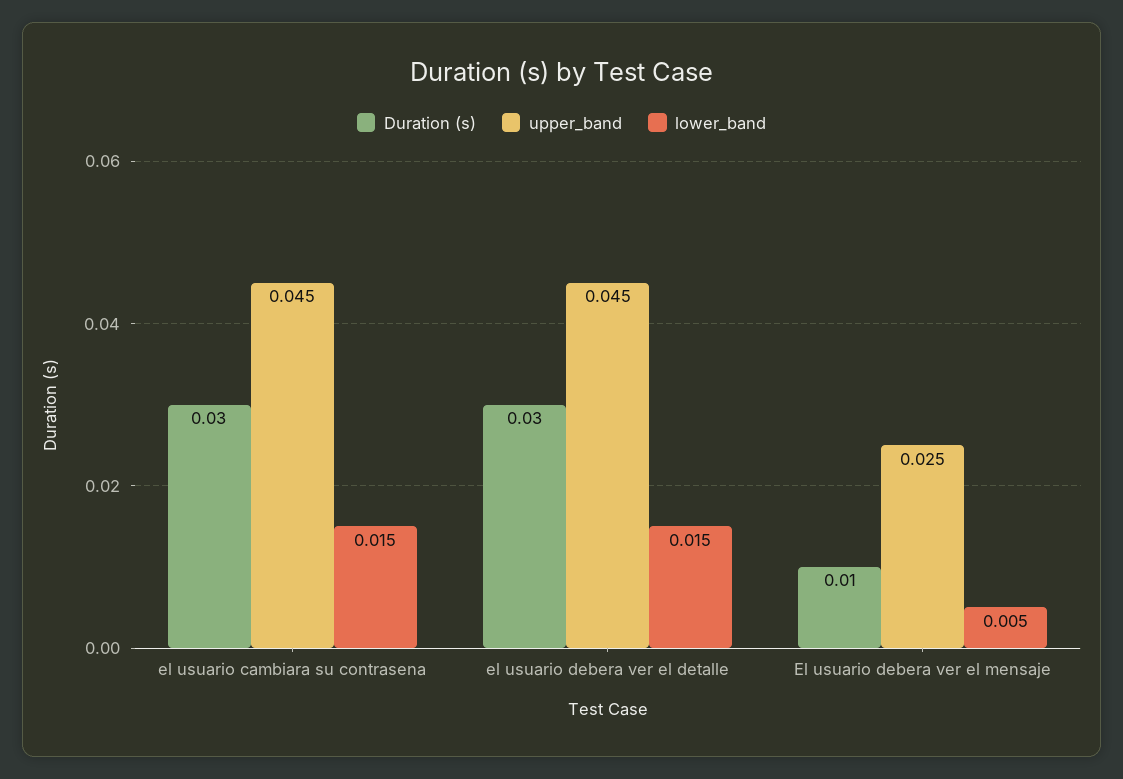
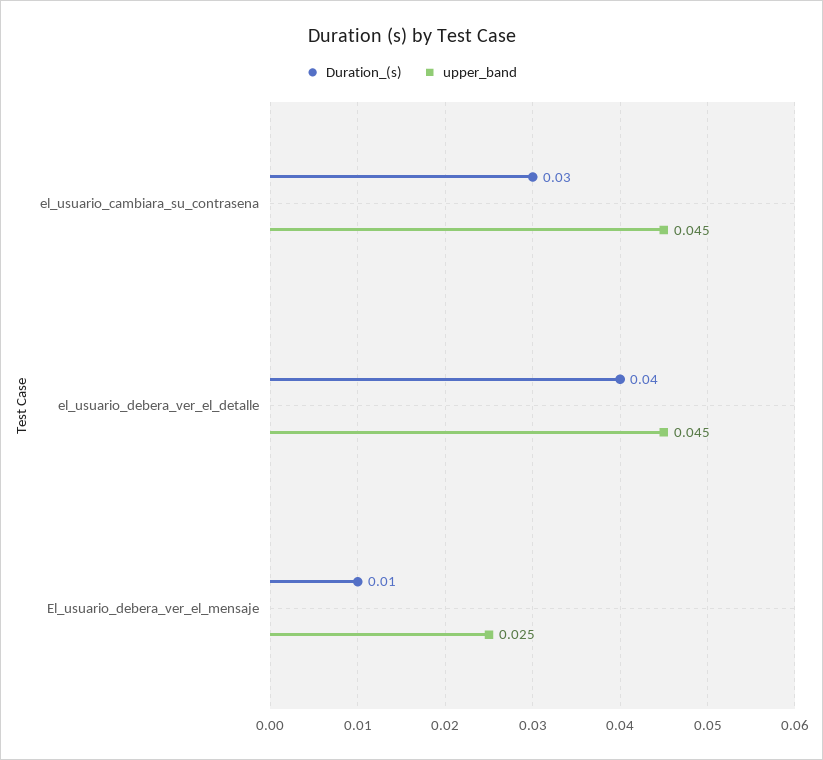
lower_band, el usuario cambiara su contrasena: 0.015 -> none
Duration (s), el usuario debera ver el detalle: 0.03 -> 0.04
lower_band, el usuario debera ver el detalle: 0.015 -> none
lower_band, El usuario debera ver el mensaje: 0.005 -> none

